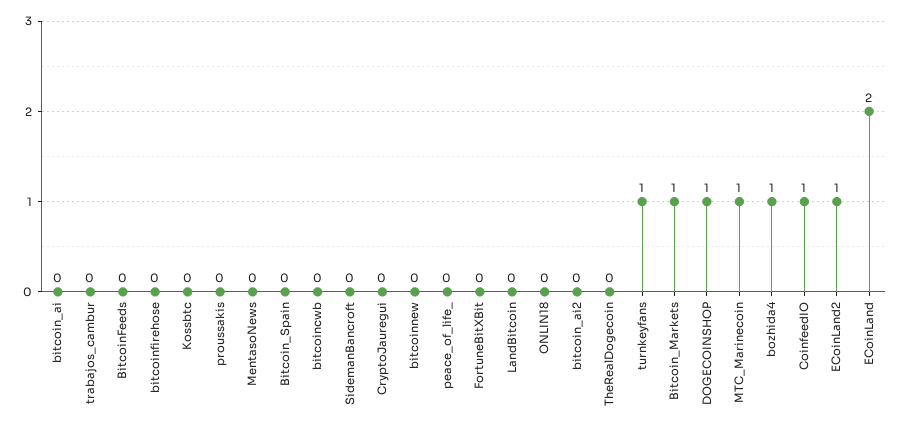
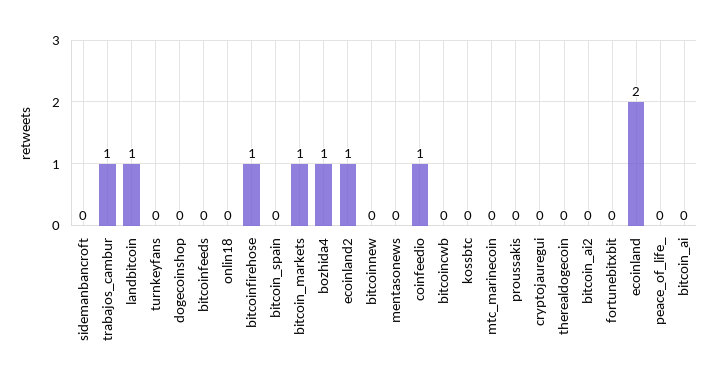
trabajos_cambur: 0 -> 1
bitcoinfirehose: 0 -> 1
LandBitcoin: 0 -> 1
turnkeyfans: 1 -> 0
DOGECOINSHOP: 1 -> 0
MTC_Marinecoin: 1 -> 0

